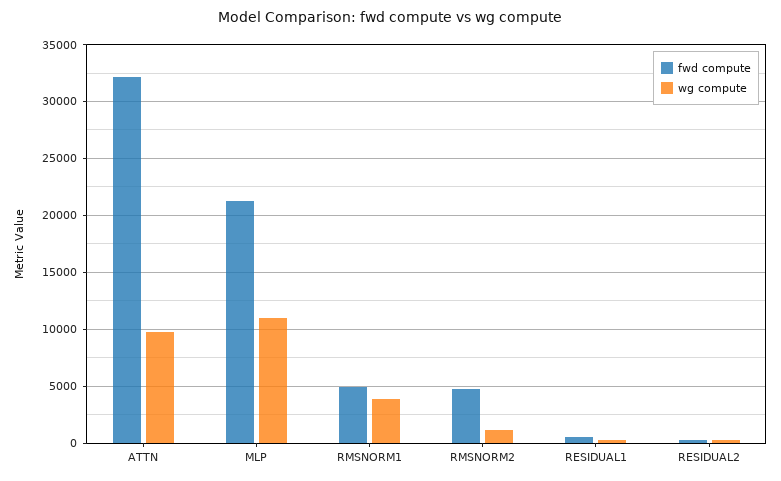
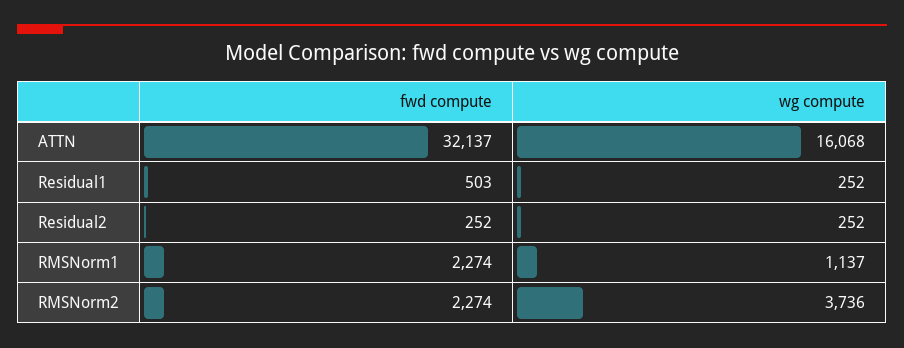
wg compute, ATTN: 10000 -> 16068
fwd compute, MLP: 21000 -> none
wg compute, MLP: 11000 -> none
fwd compute, RMSNORM1: 5000 -> 2274
wg compute, RMSNORM1: 4000 -> 1137
fwd compute, RMSNORM2: 5000 -> 2274
wg compute, RMSNORM2: 1000 -> 3736

